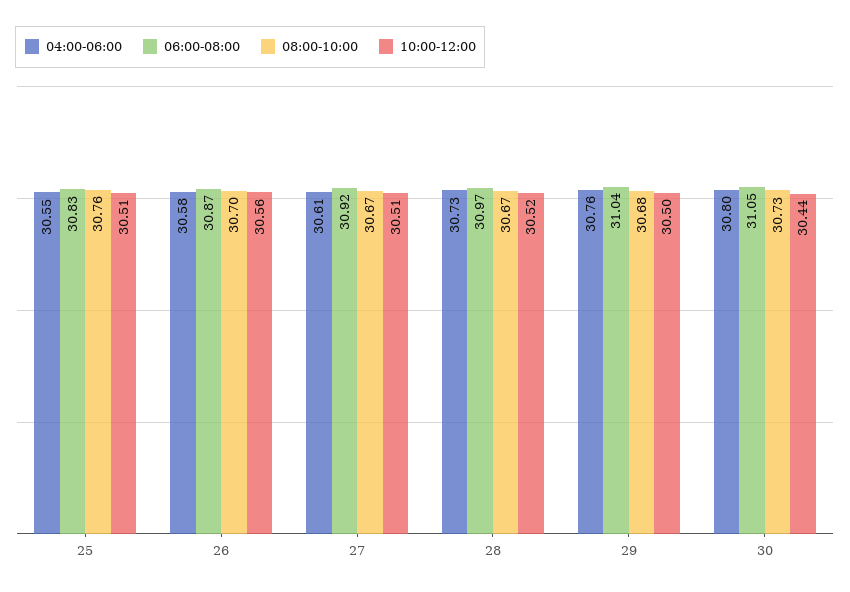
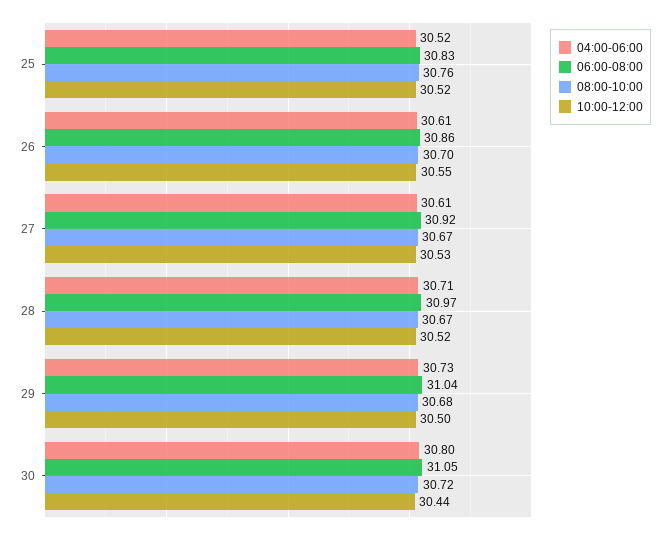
04:00-06:00, 25: 30.55 -> 30.52
10:00-12:00, 25: 30.51 -> 30.52
04:00-06:00, 26: 30.58 -> 30.61
06:00-08:00, 26: 30.87 -> 30.86
10:00-12:00, 26: 30.56 -> 30.55
10:00-12:00, 27: 30.51 -> 30.53
04:00-06:00, 28: 30.73 -> 30.71
04:00-06:00, 29: 30.76 -> 30.73
08:00-10:00, 30: 30.73 -> 30.72

